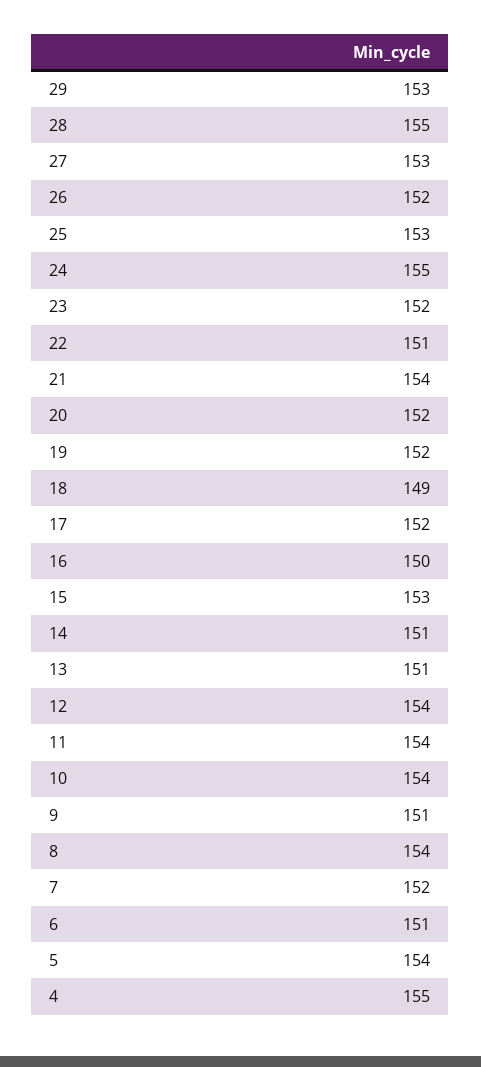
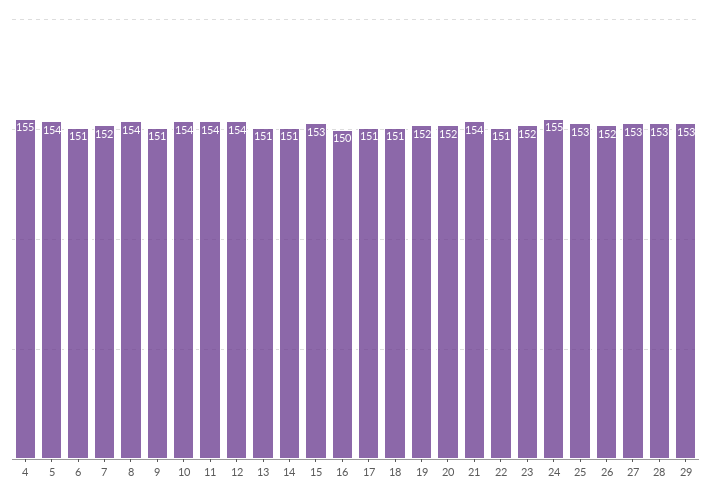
28: 155 -> 153
18: 149 -> 151
17: 152 -> 151

